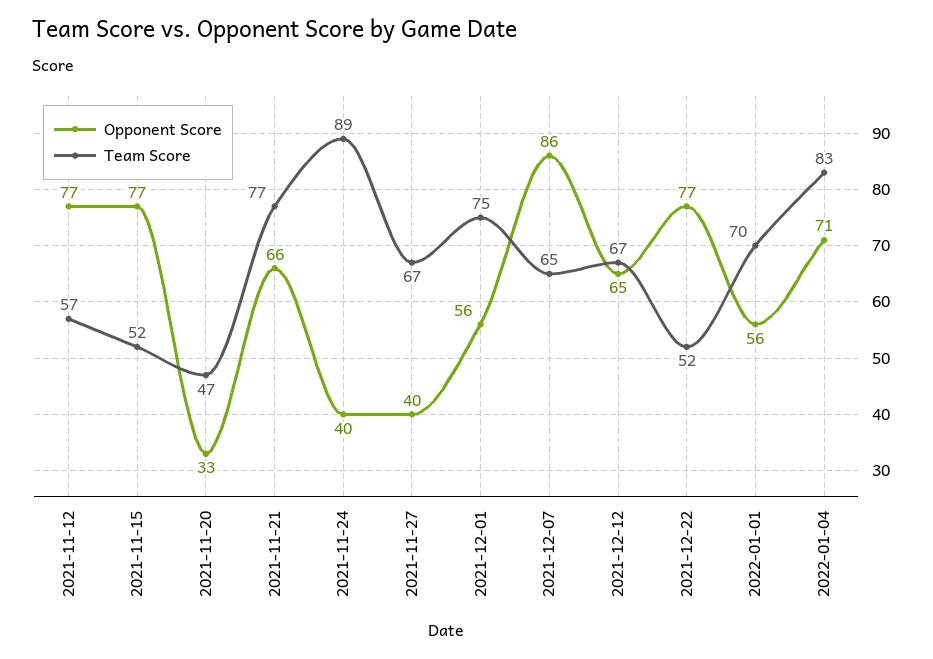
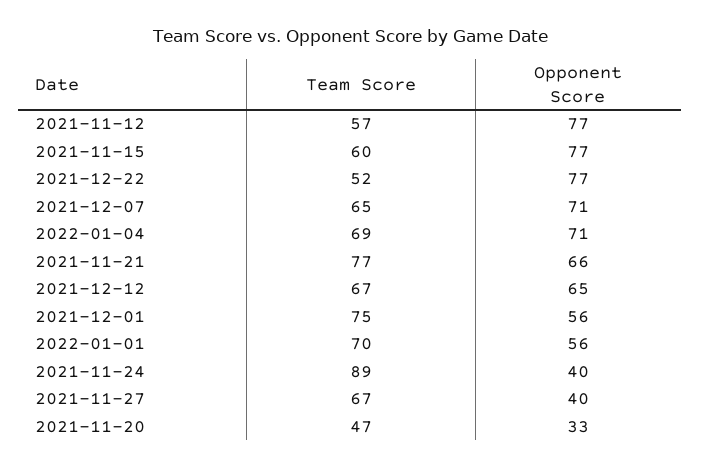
Team Score, 2021-11-15: 52 -> 60
Opponent Score, 2021-12-07: 86 -> 71
Team Score, 2022-01-04: 83 -> 69

